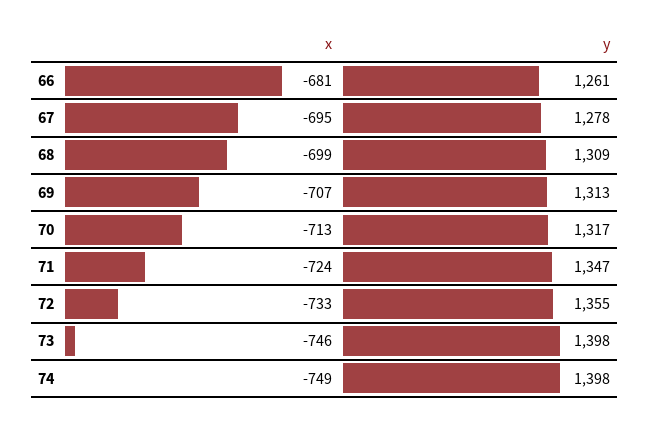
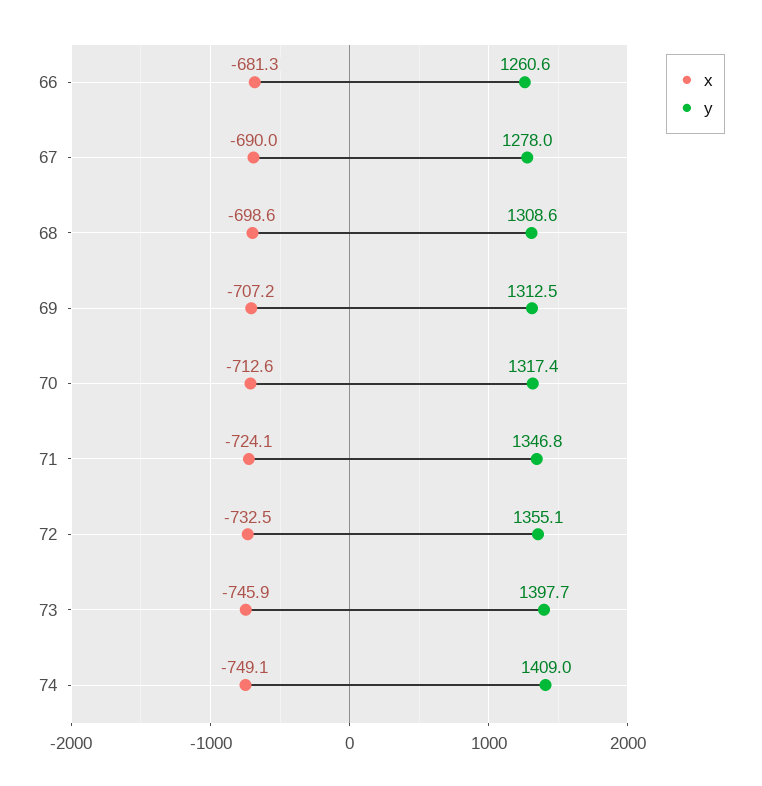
x, 67: -695 -> -690
y, 74: 1398 -> 1409

